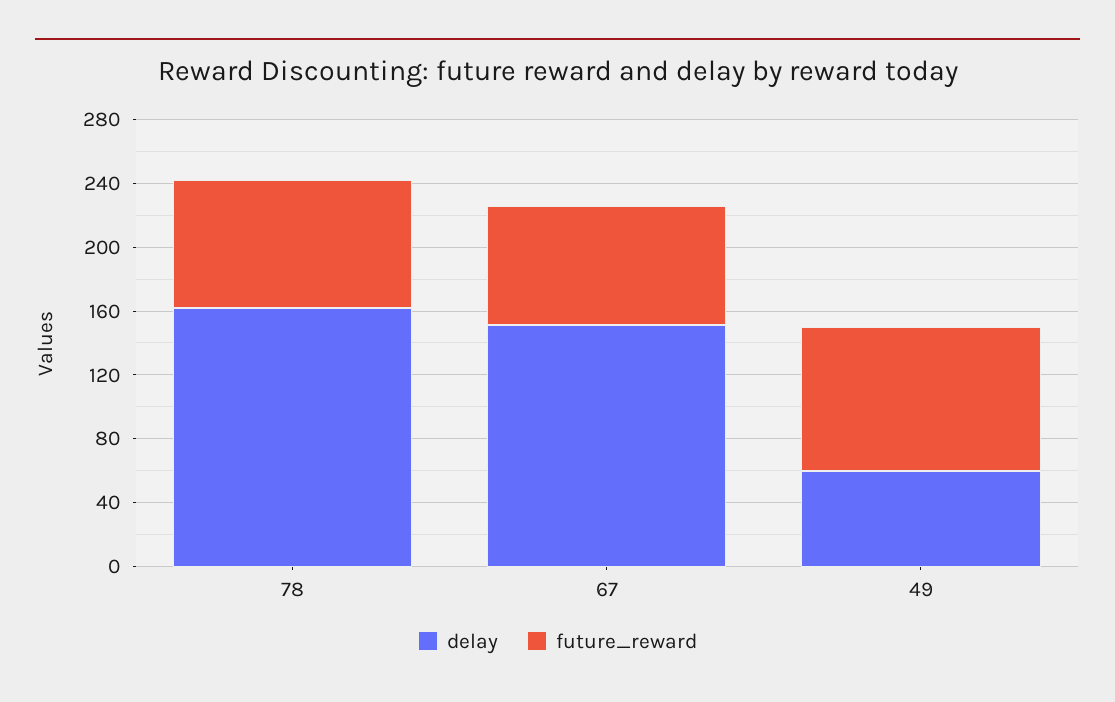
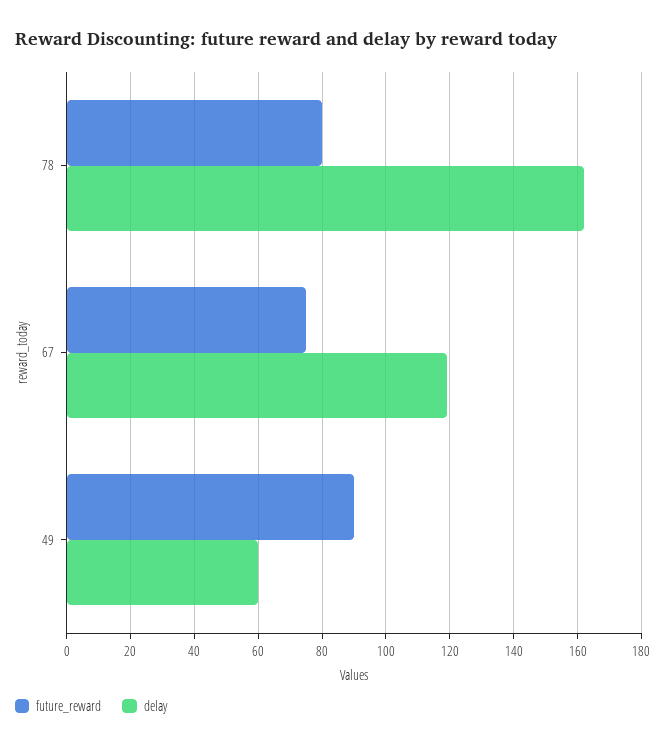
delay, 67: 150 -> 120

